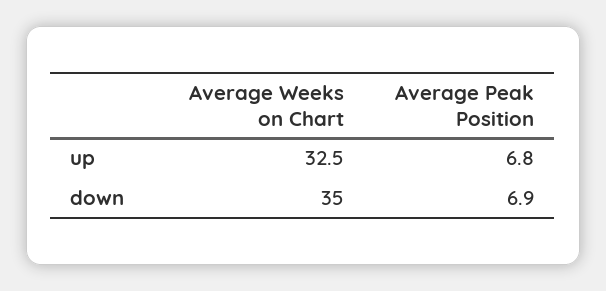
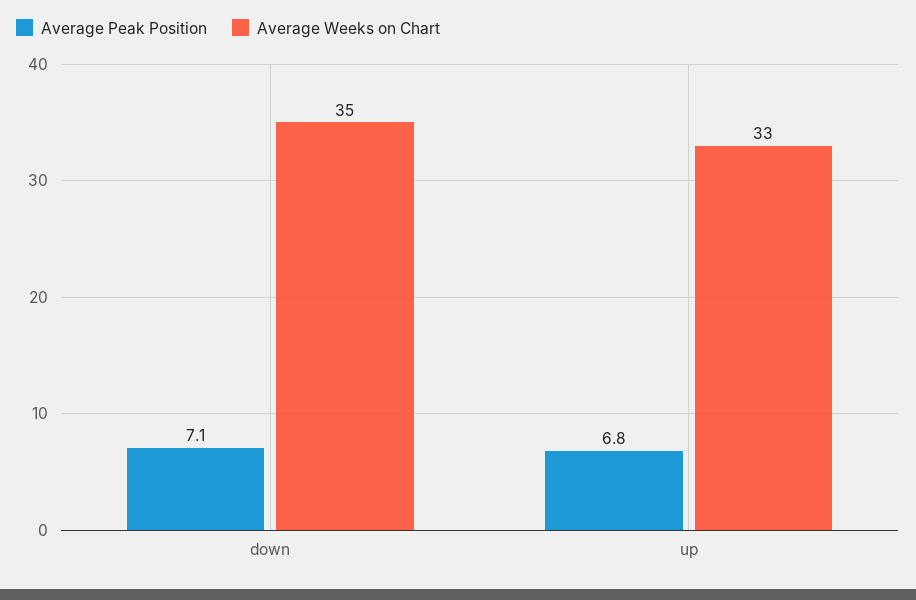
Average Weeks on Chart, up: 32.5 -> 33
Average Peak Position, down: 6.9 -> 7.1

